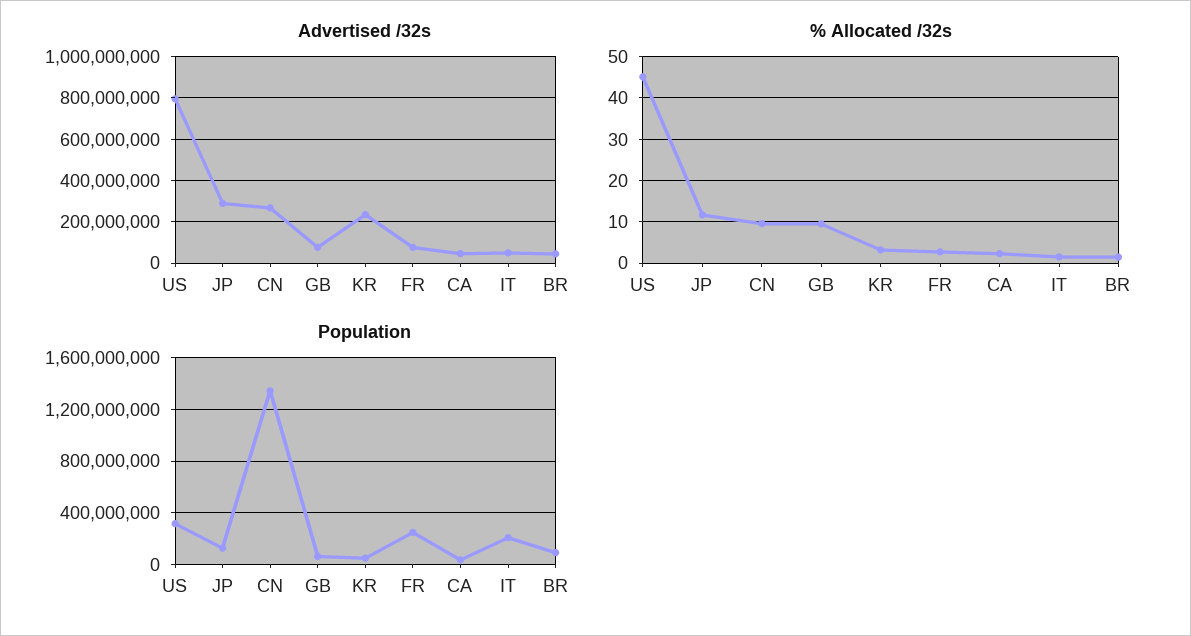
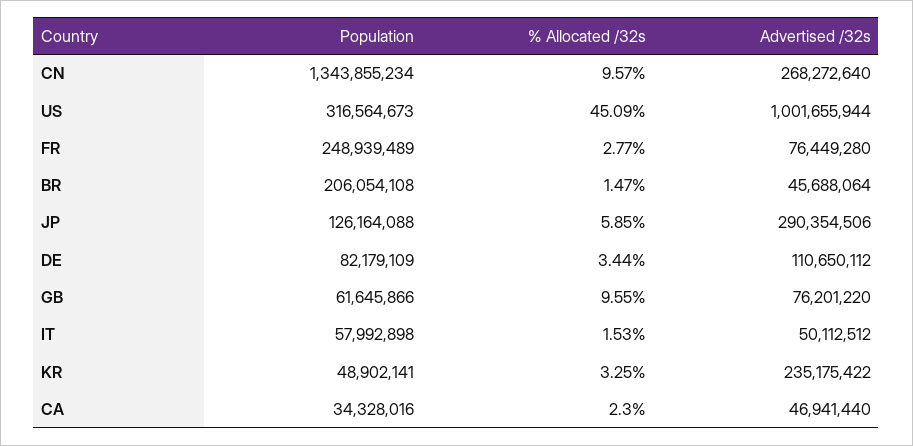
Advertised /32s, US: 800000000 -> 1001655944
% Allocated /32s, JP: 12 -> 5.85
Population, IT: 200000000 -> 57992898
Population, BR: 100000000 -> 206054108
Population, DE: none -> 82179109
% Allocated /32s, DE: none -> 3.44
Advertised /32s, DE: none -> 110650112

